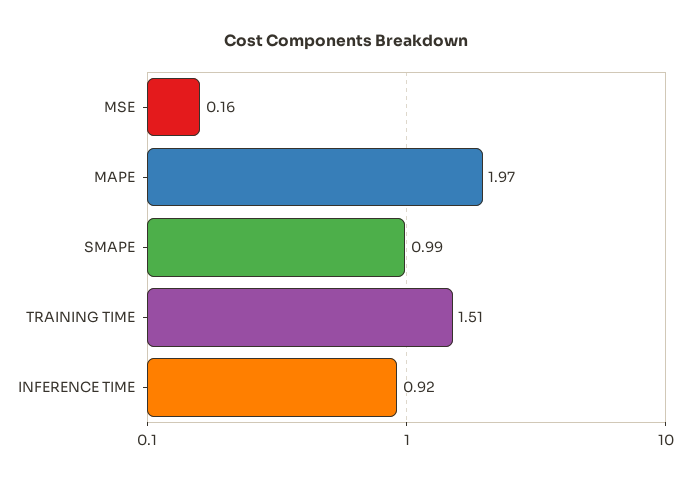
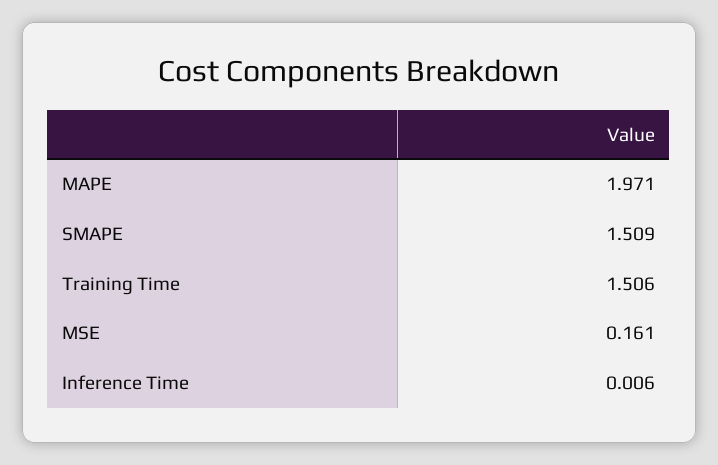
SMAPE: 0.99 -> 1.509
INFERENCE TIME: 0.92 -> 0.006

